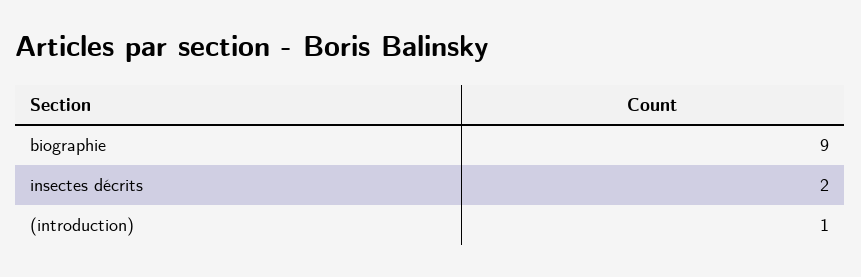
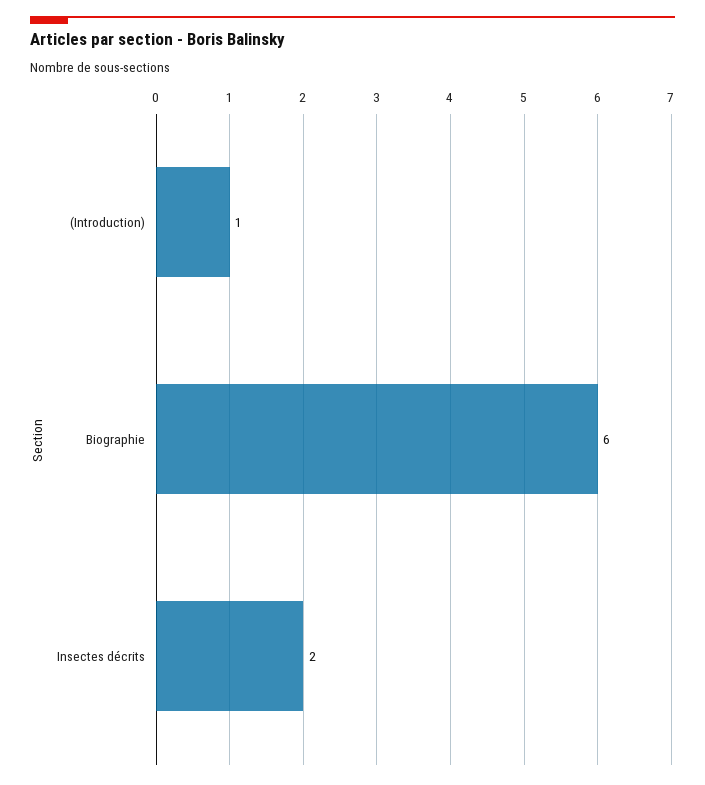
biographie: 9 -> 6

